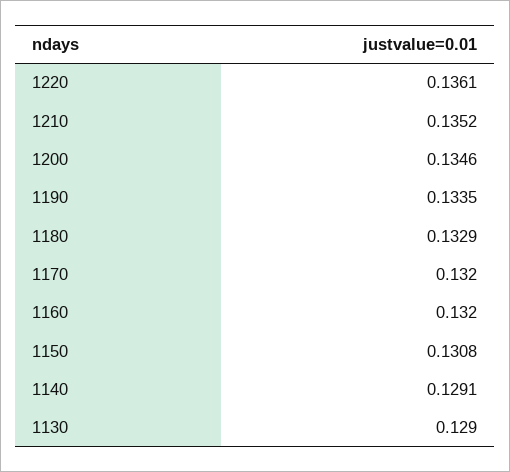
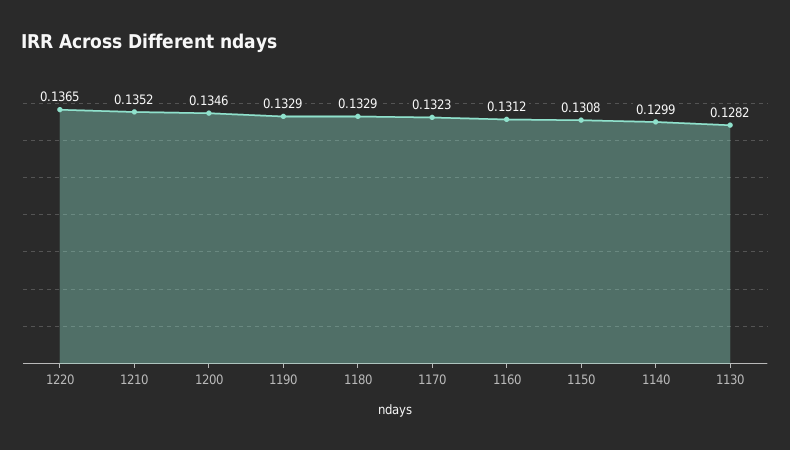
1220: 0.1361 -> 0.1365
1190: 0.1335 -> 0.1329
1170: 0.132 -> 0.1323
1160: 0.132 -> 0.1312
1140: 0.1291 -> 0.1299
1130: 0.129 -> 0.1282

